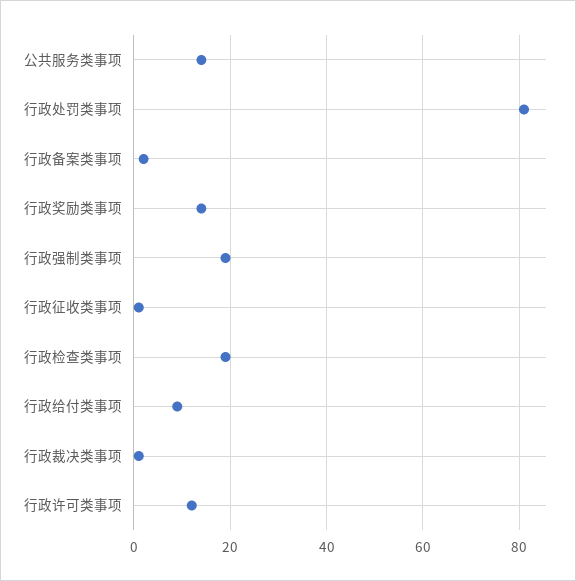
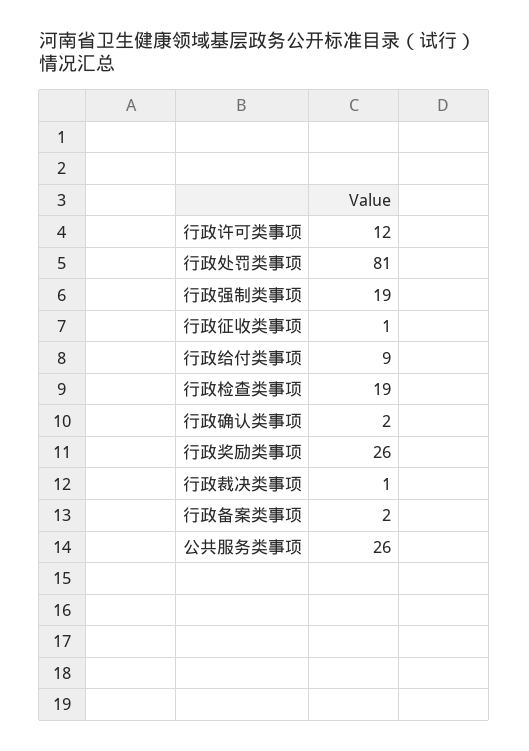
公共服务类事项: 15 -> 26
行政奖励类事项: 15 -> 26
行政确认类事项: none -> 2

